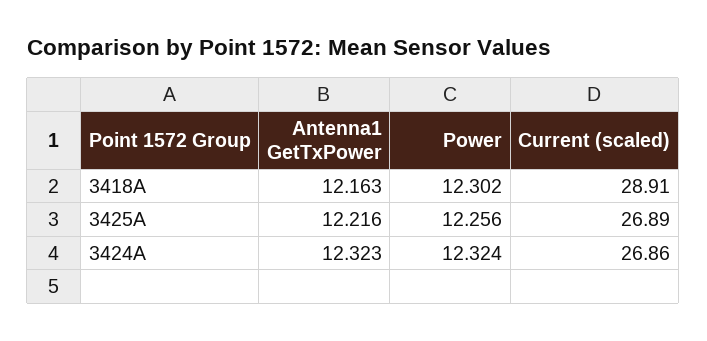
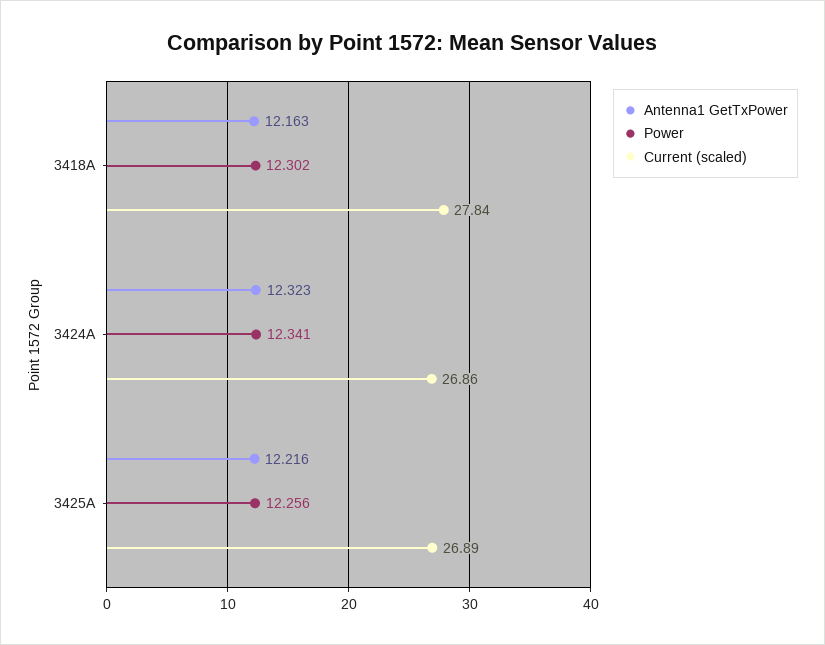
Current (scaled), 3418A: 28.91 -> 27.84
Power, 3424A: 12.324 -> 12.341

